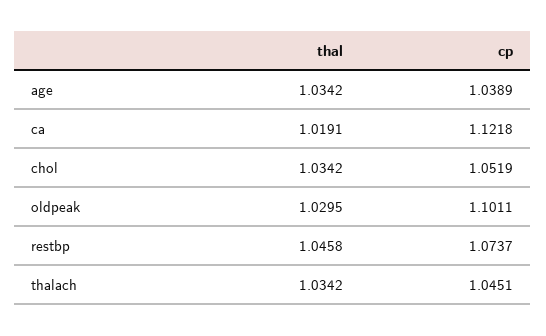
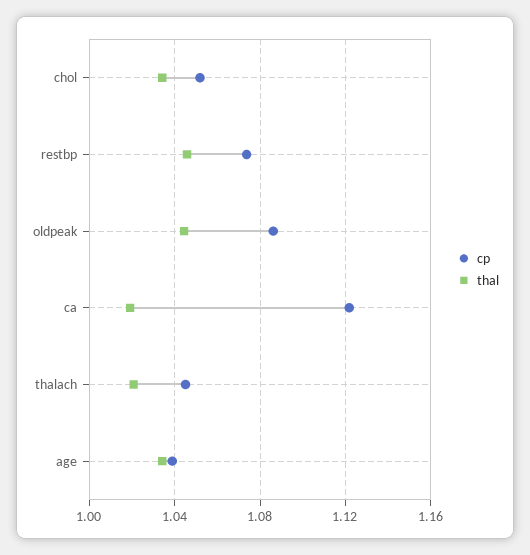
thal, oldpeak: 1.0295 -> 1.045
cp, oldpeak: 1.1011 -> 1.085
thal, thalach: 1.0342 -> 1.02

